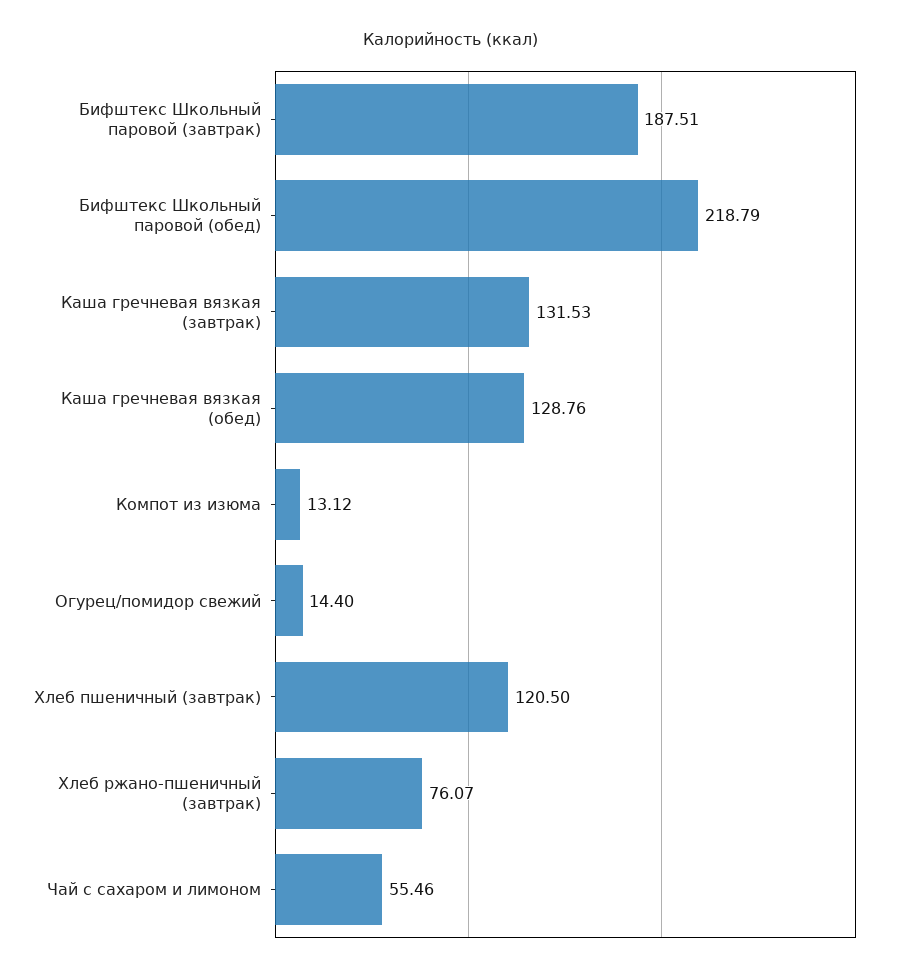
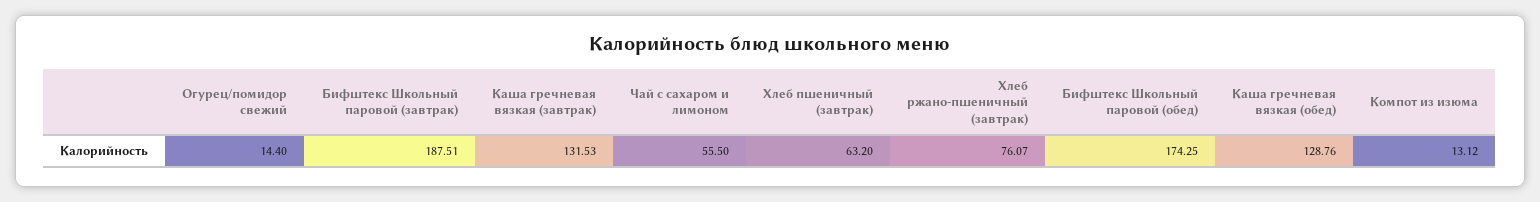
Бифштекс Школьный паровой (обед): 218.79 -> 174.25
Хлеб пшеничный (завтрак): 120.5 -> 63.2
Чай с сахаром и лимоном: 55.46 -> 55.5

